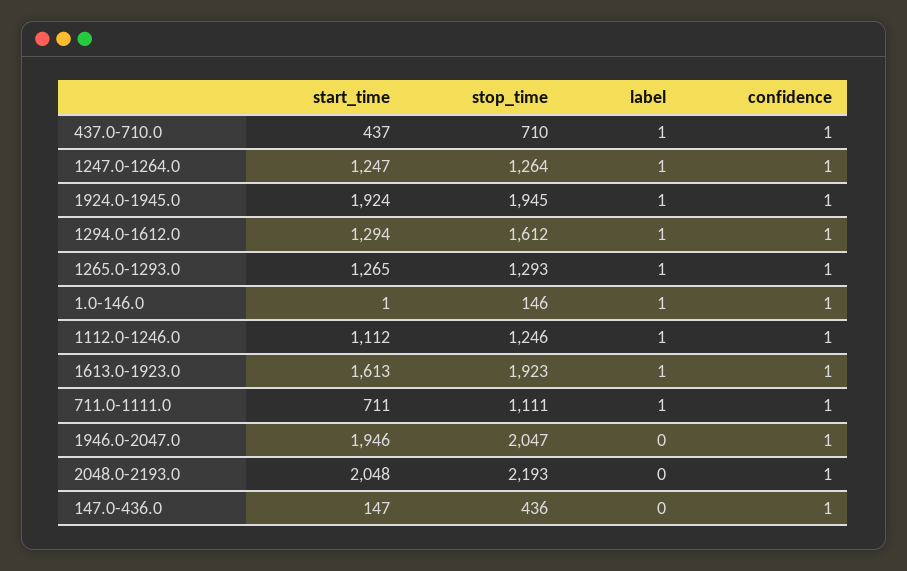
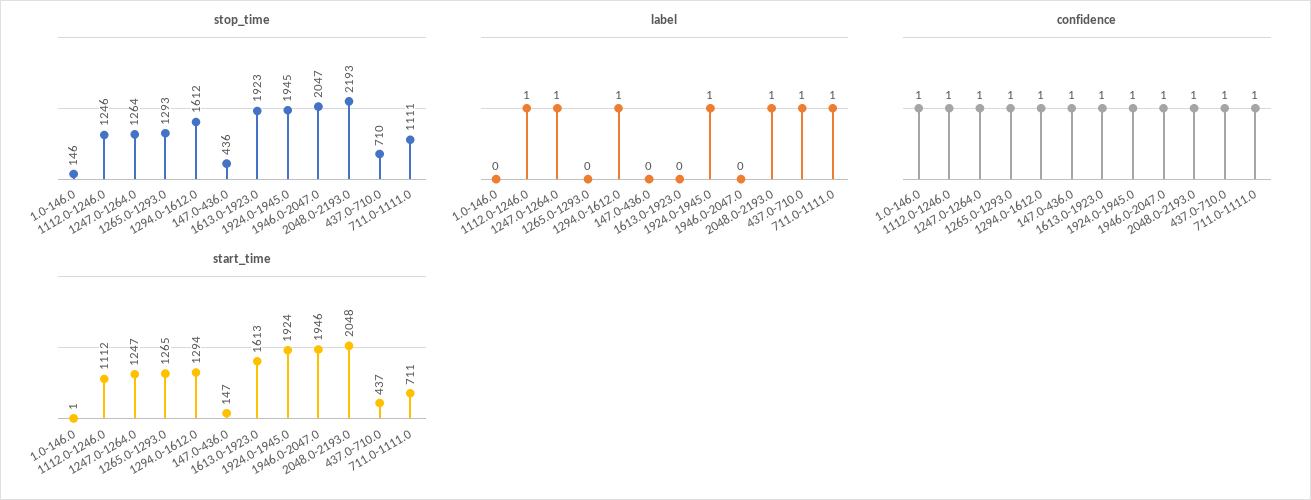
label, 1265.0-1293.0: 1 -> 0
label, 1.0-146.0: 1 -> 0
label, 1613.0-1923.0: 1 -> 0
label, 2048.0-2193.0: 0 -> 1

